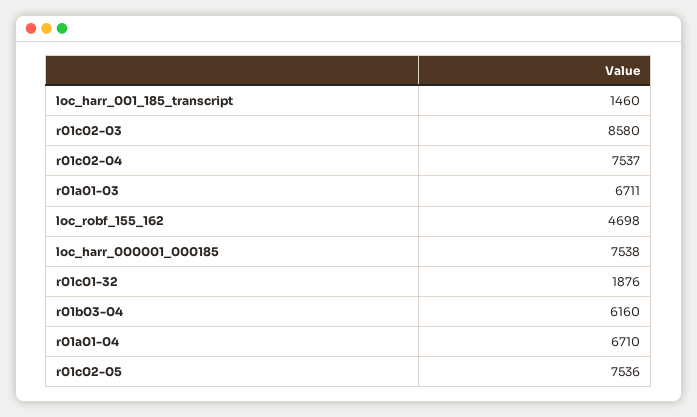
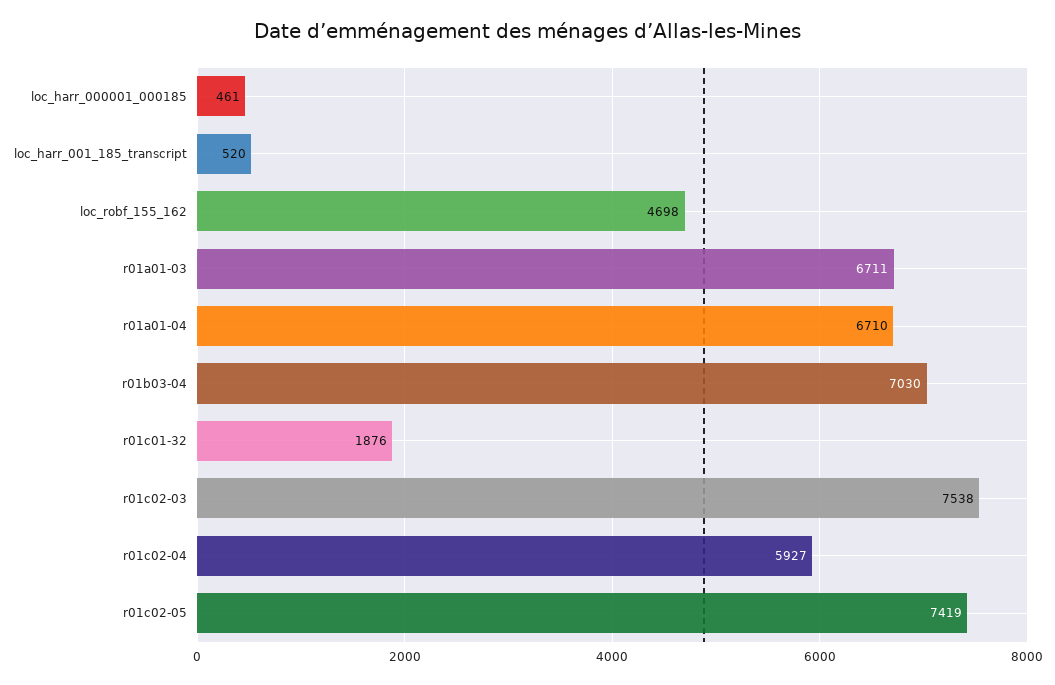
loc_harr_001_185_transcript: 1460 -> 520
r01c02-03: 8580 -> 7538
r01c02-04: 7537 -> 5927
loc_harr_000001_000185: 7538 -> 461
r01b03-04: 6160 -> 7030
r01c02-05: 7536 -> 7419

